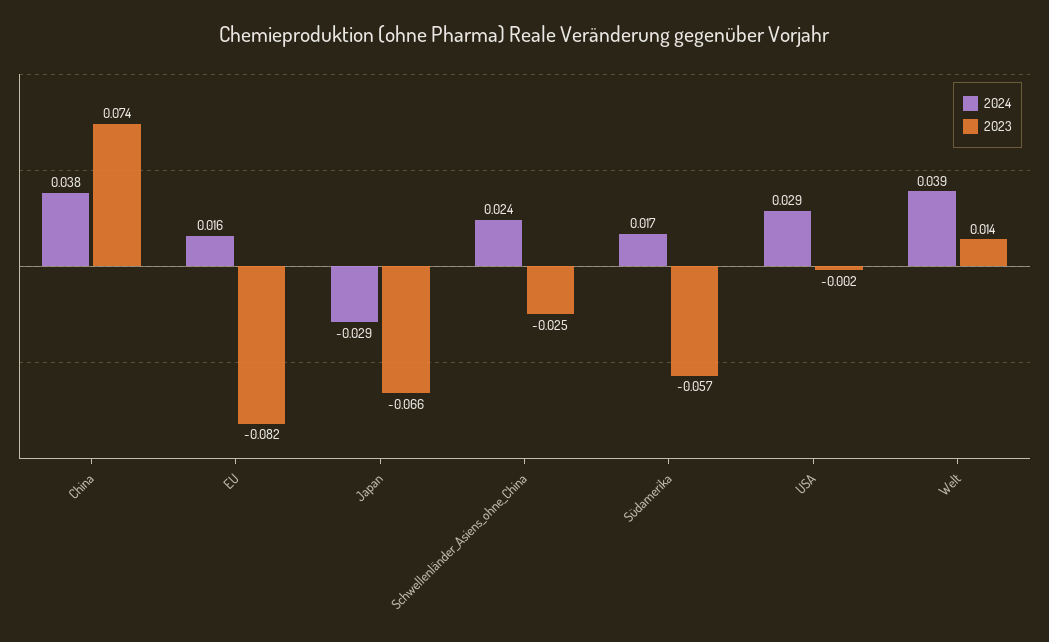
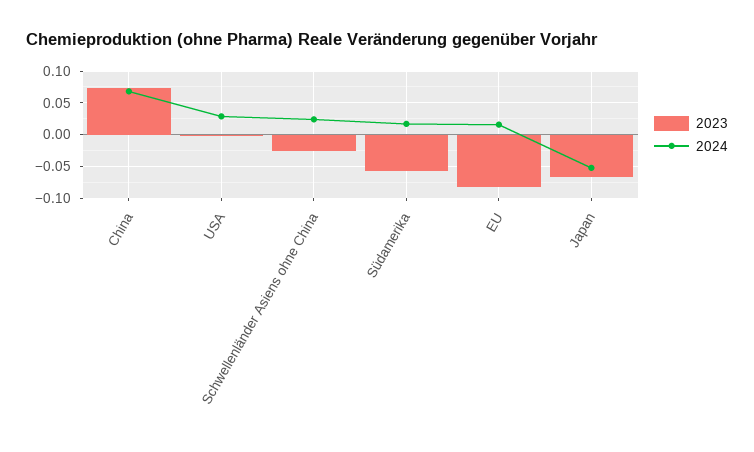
2024, China: 0.038 -> 0.07
2024, Japan: -0.029 -> -0.05
2024, Welt: 0.039 -> none
2023, Welt: 0.014 -> none

